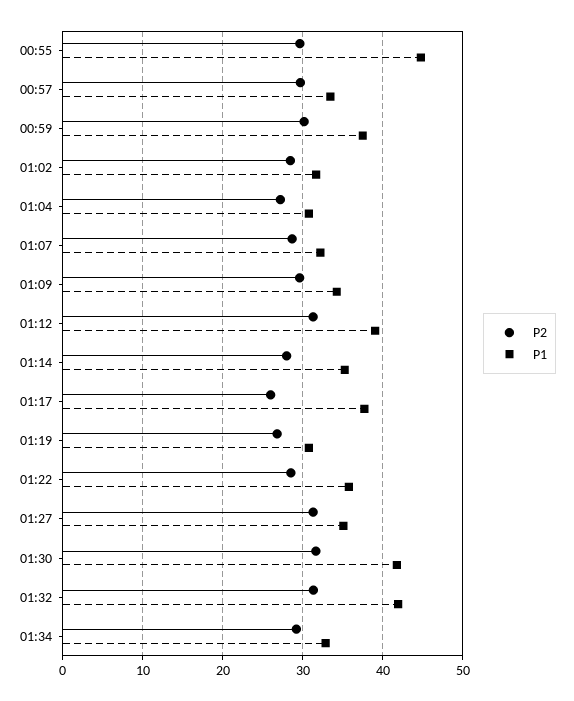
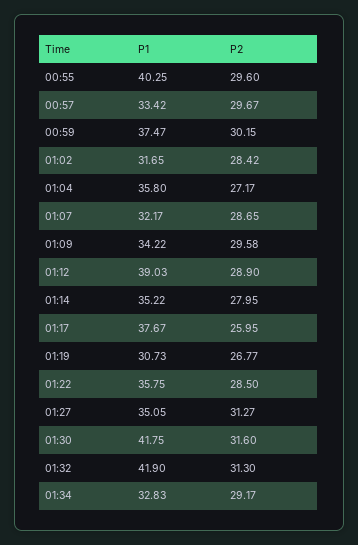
P1, 00:55: 45 -> 40.25
P1, 01:04: 31 -> 35.8
P2, 01:12: 31 -> 28.9

